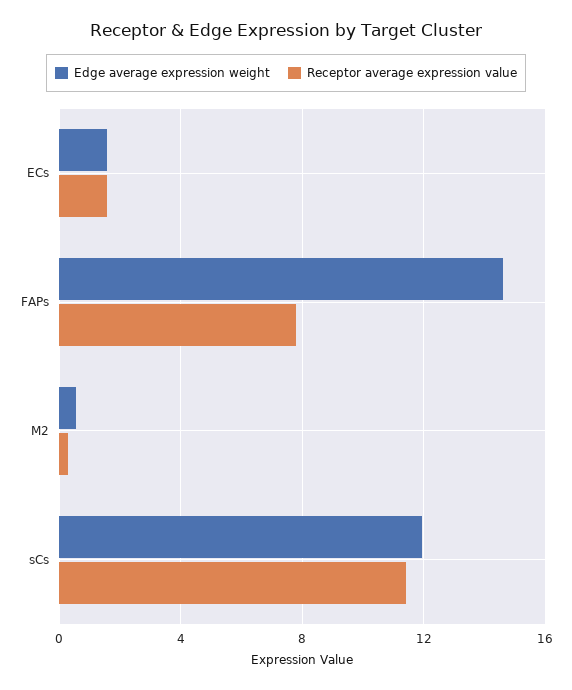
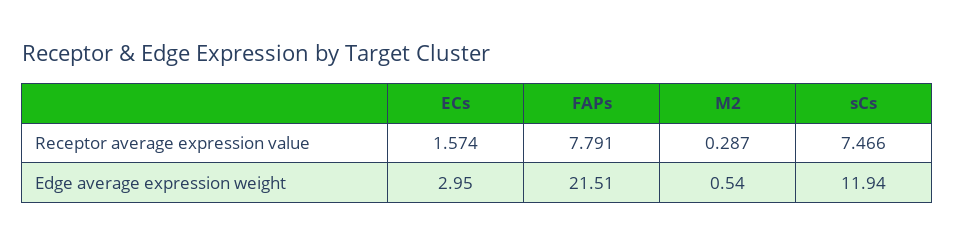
Edge average expression weight, ECs: 1.5 -> 2.95
Edge average expression weight, FAPs: 14.5 -> 21.51
Receptor average expression value, sCs: 11.5 -> 7.466

